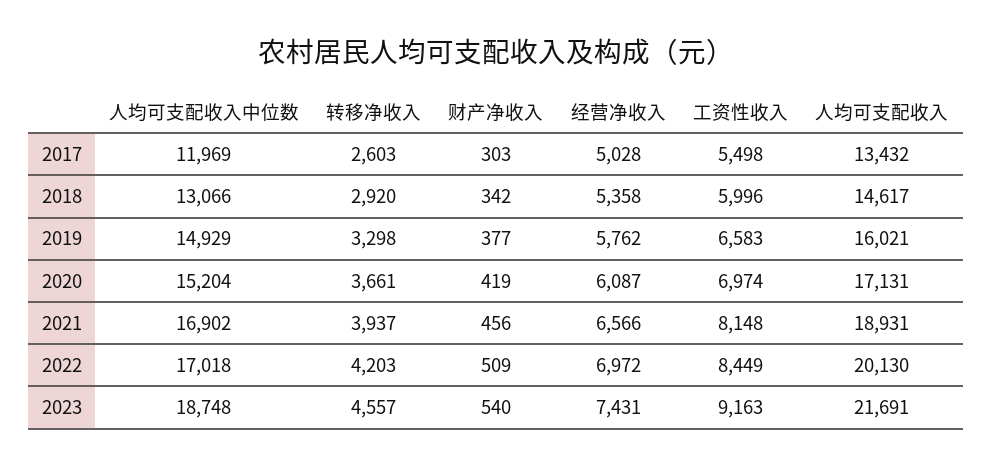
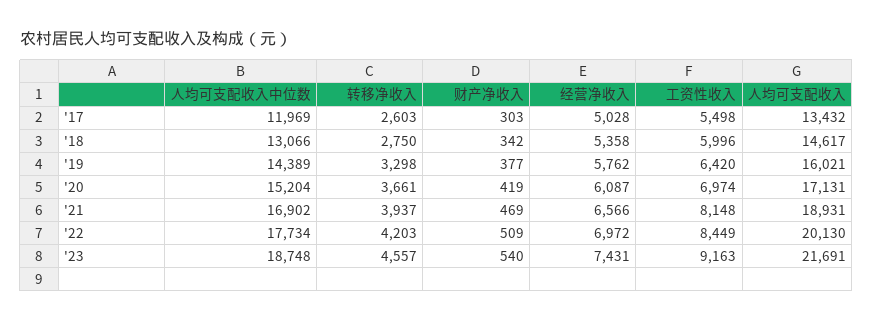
转移净收入, 2018: 2920 -> 2750
人均可支配收入中位数, 2019: 14929 -> 14389
工资性收入, 2019: 6583 -> 6420
财产净收入, 2021: 456 -> 469
人均可支配收入中位数, 2022: 17018 -> 17734

